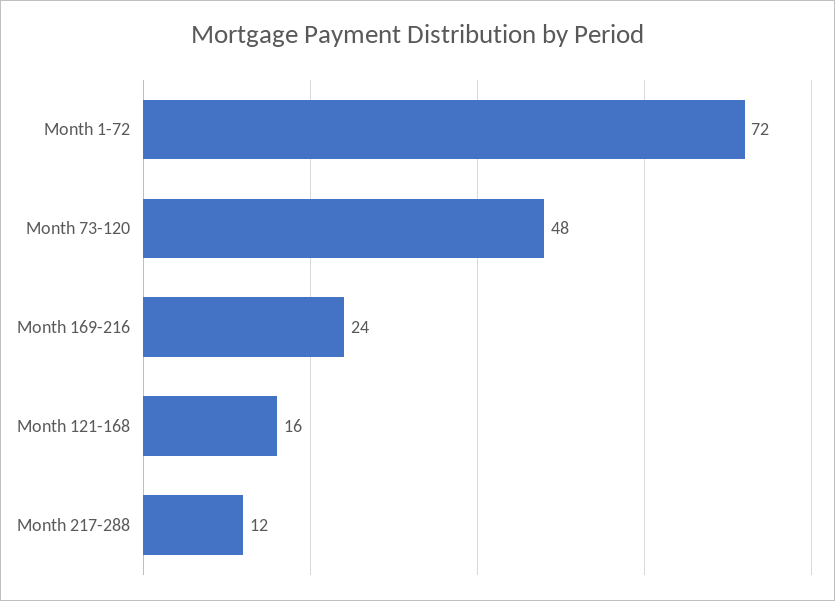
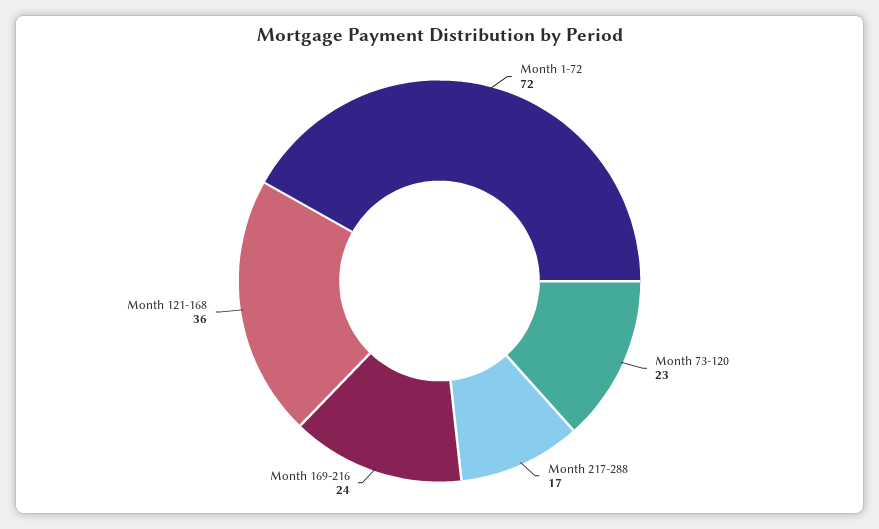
Month 73-120: 48 -> 23
Month 121-168: 16 -> 36
Month 217-288: 12 -> 17

